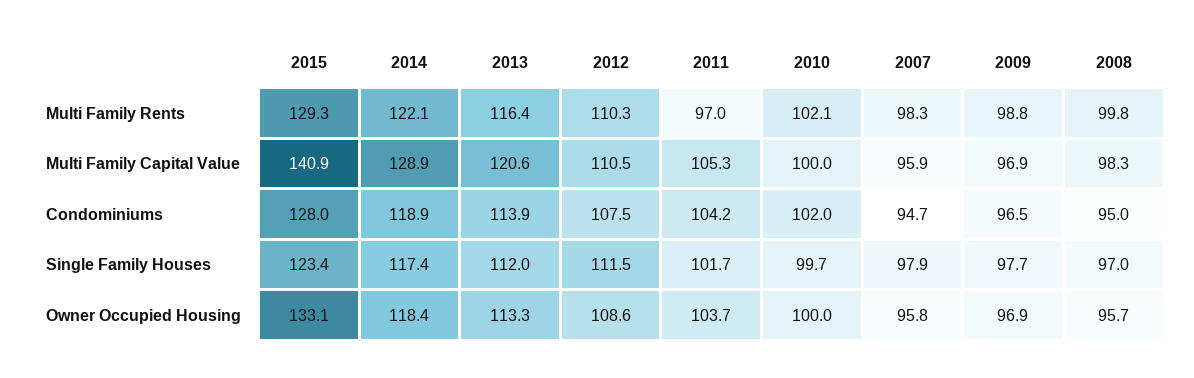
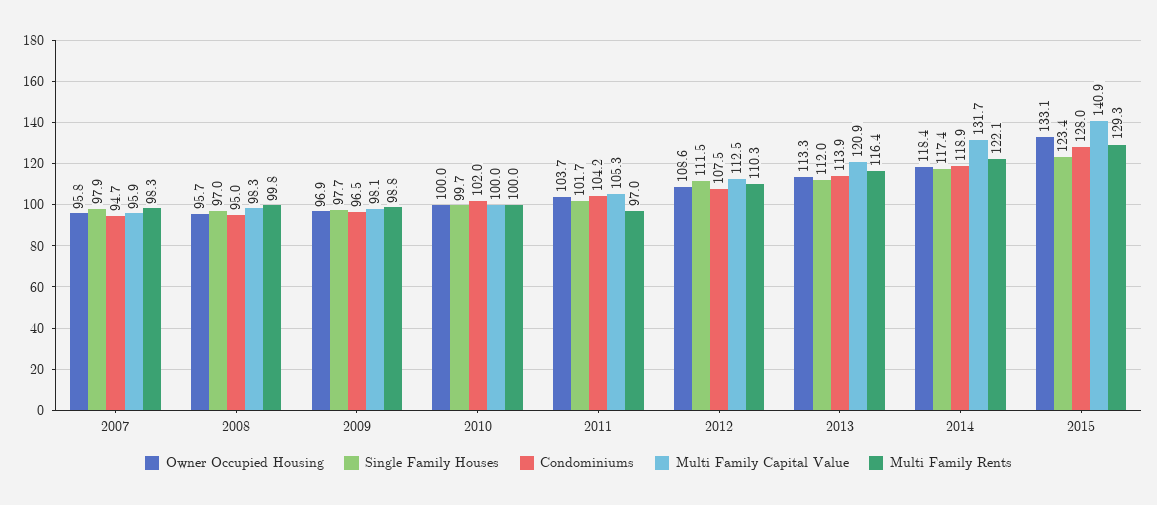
Multi Family Rents, 2010: 102.1 -> 100
Multi Family Capital Value, 2014: 128.9 -> 131.7
Multi Family Capital Value, 2013: 120.6 -> 120.9
Multi Family Capital Value, 2012: 110.5 -> 112.5
Multi Family Capital Value, 2009: 96.9 -> 98.1

